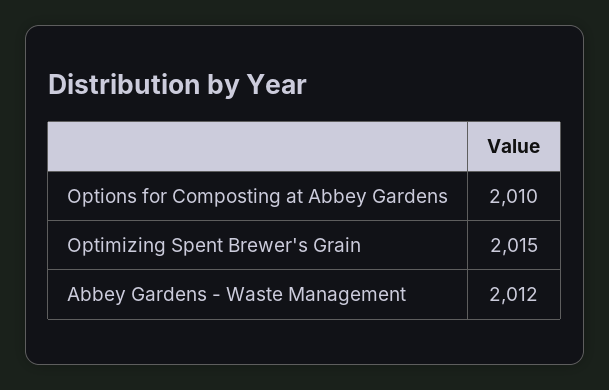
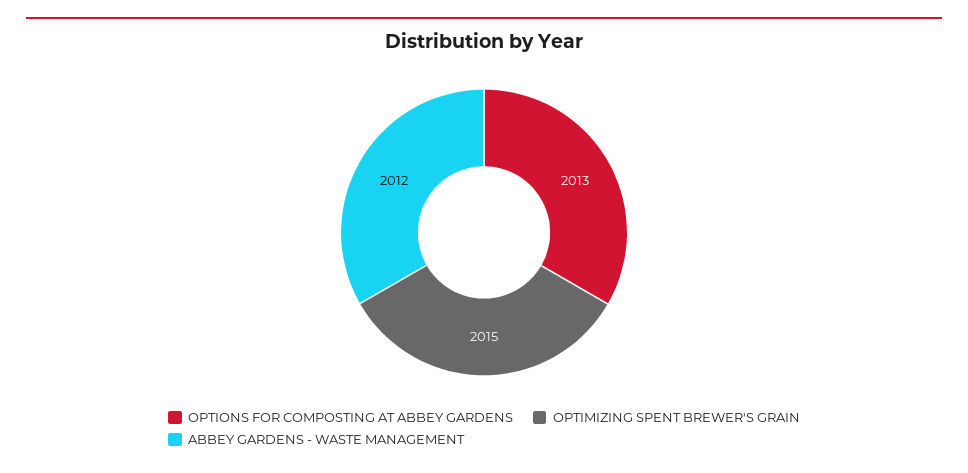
Options for Composting at Abbey Gardens: 2010 -> 2013

